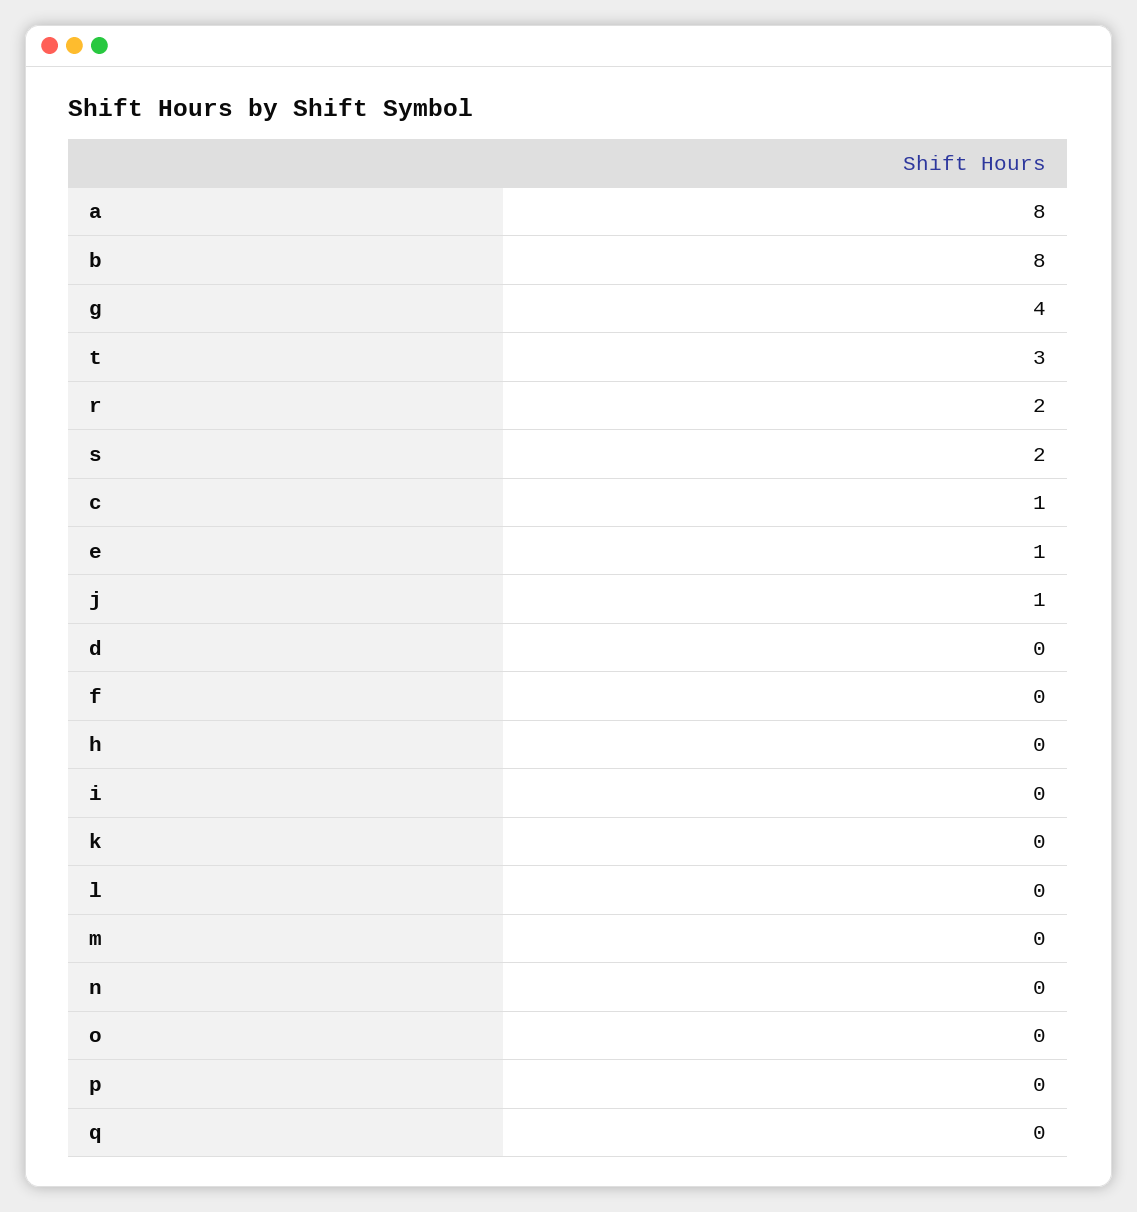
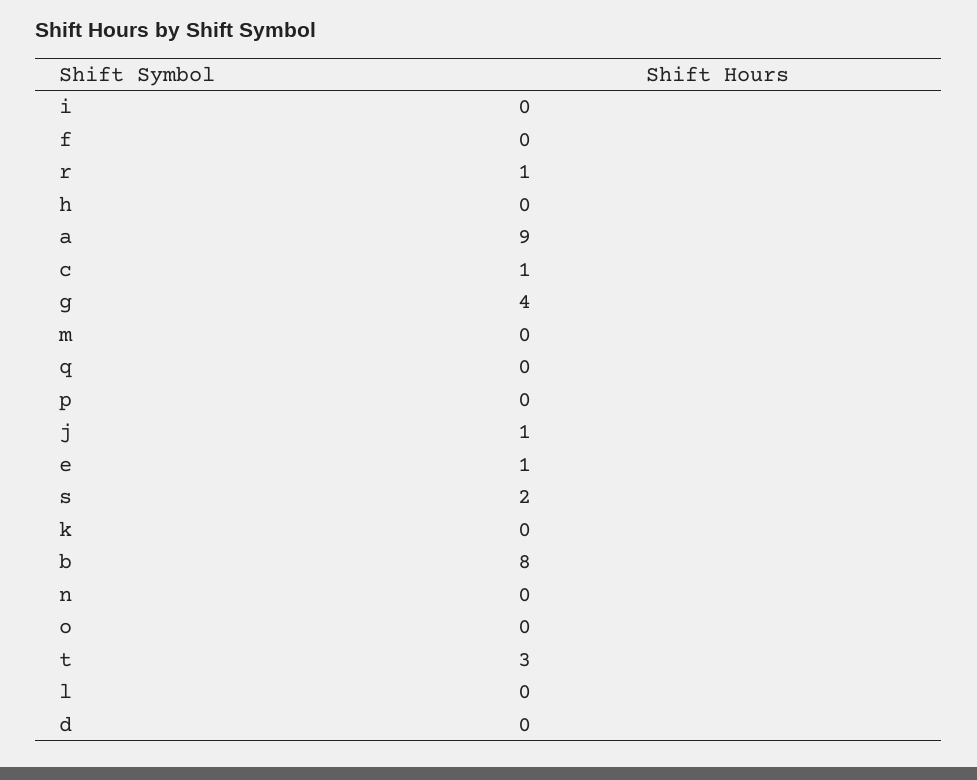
a: 8 -> 9
r: 2 -> 1

